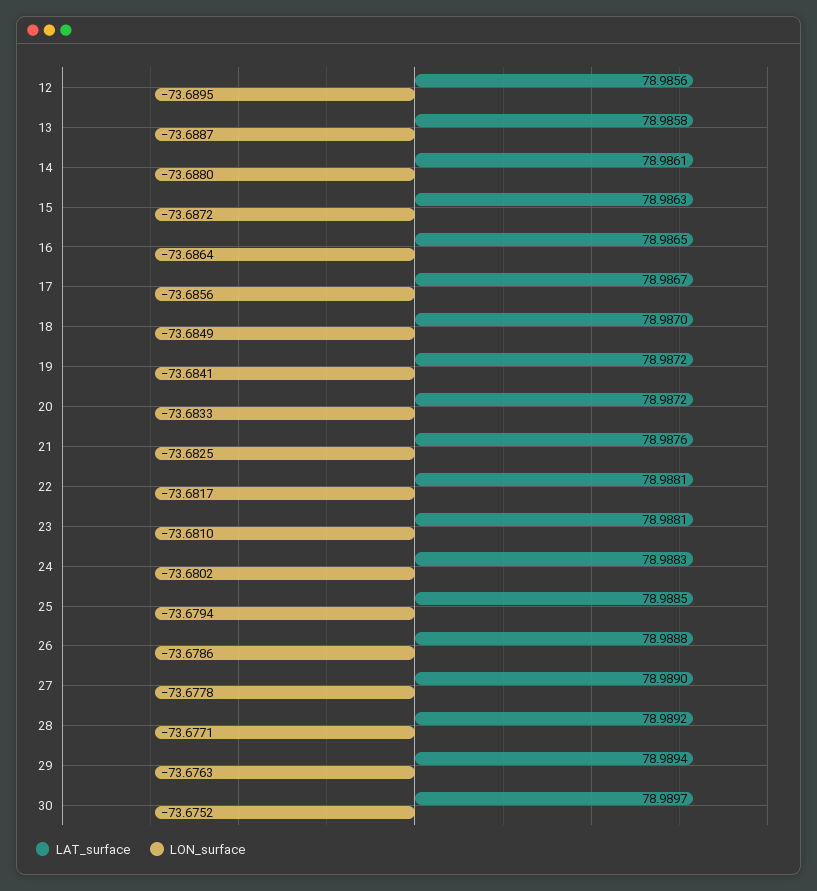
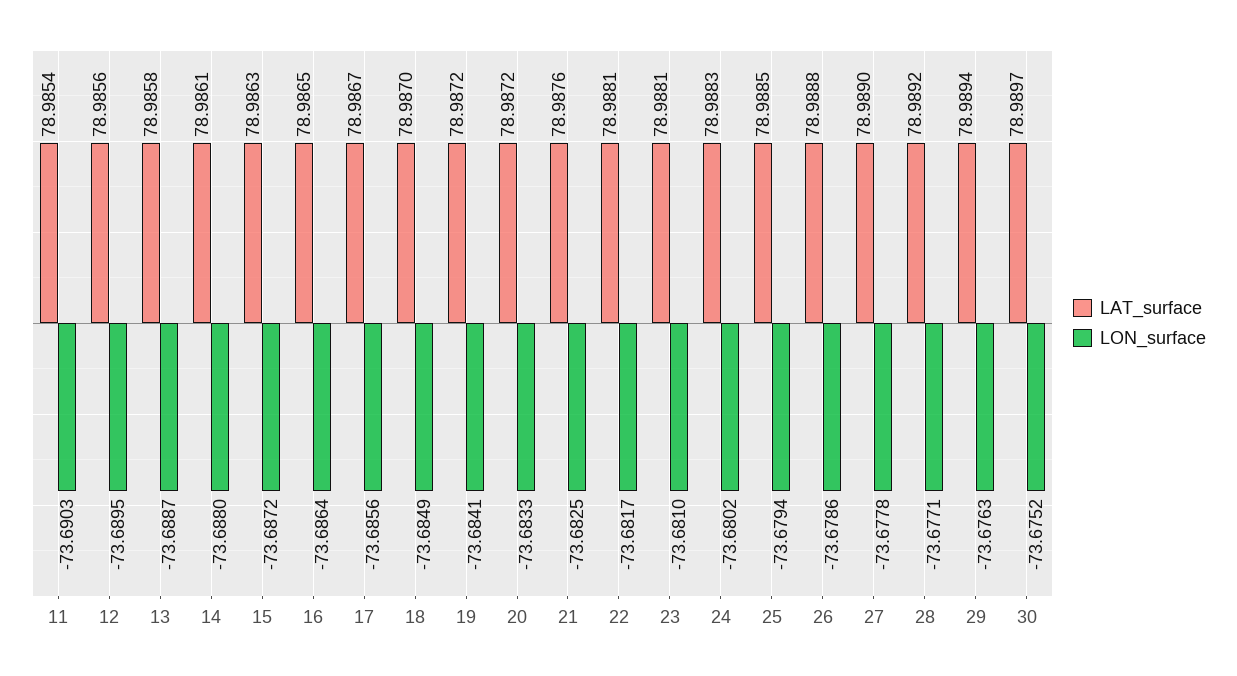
LAT_surface, 11: none -> 78.9854
LON_surface, 11: none -> -73.6903

